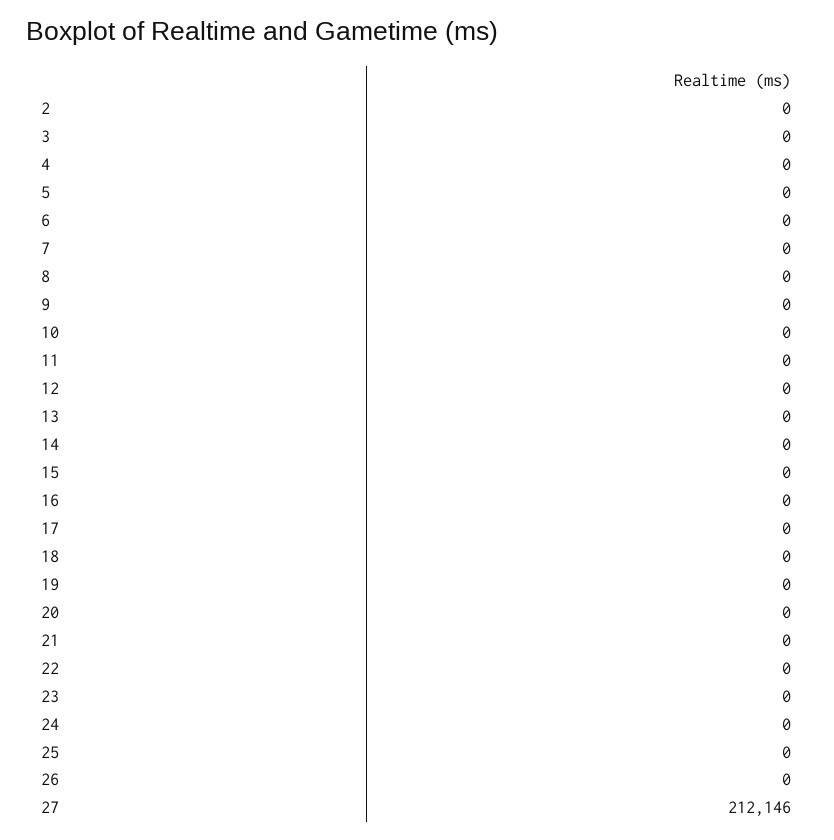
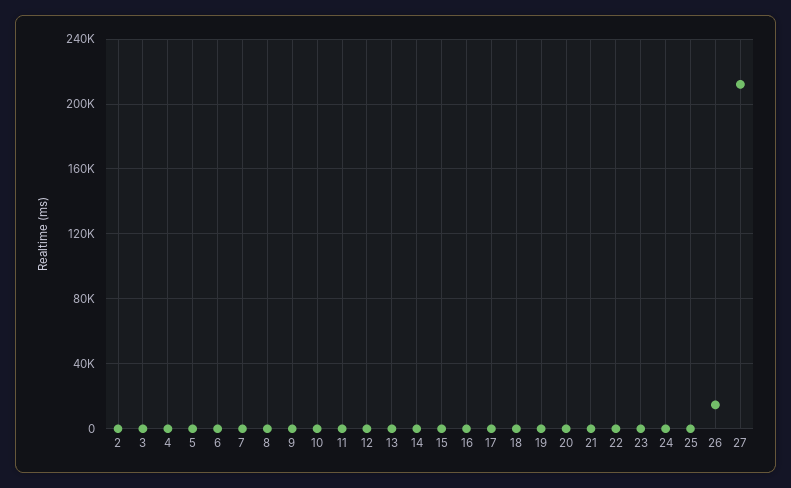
26: 0 -> 15000

